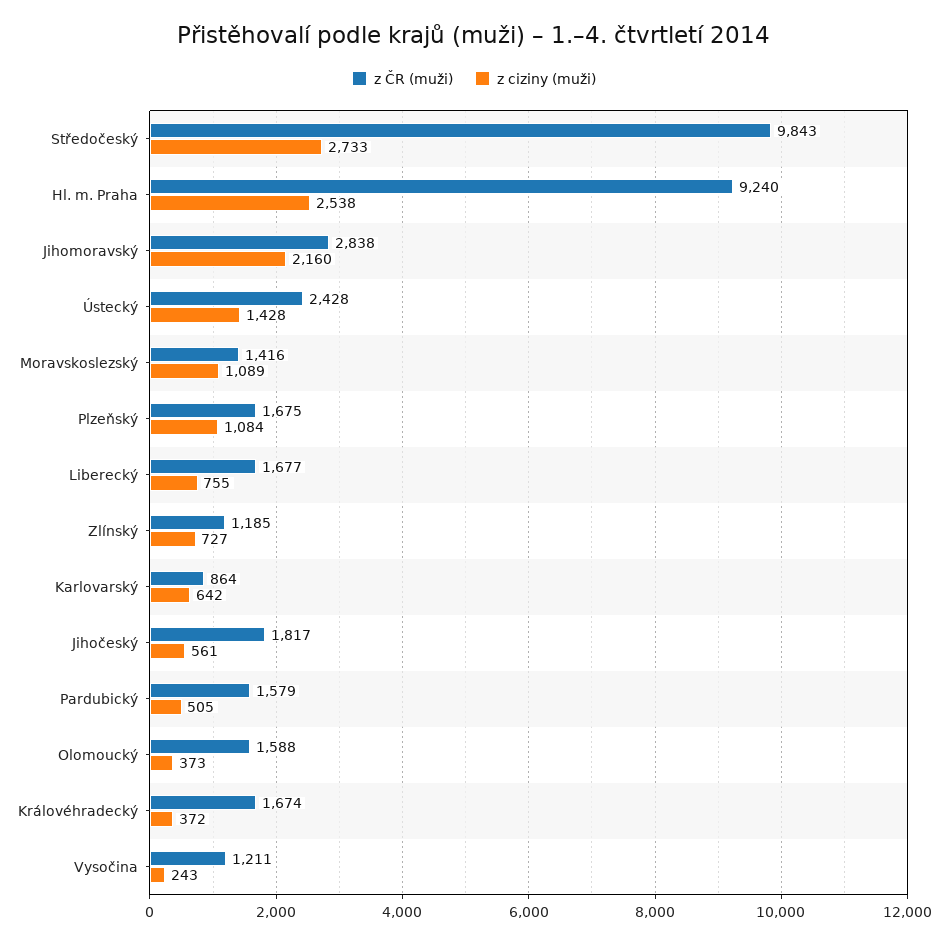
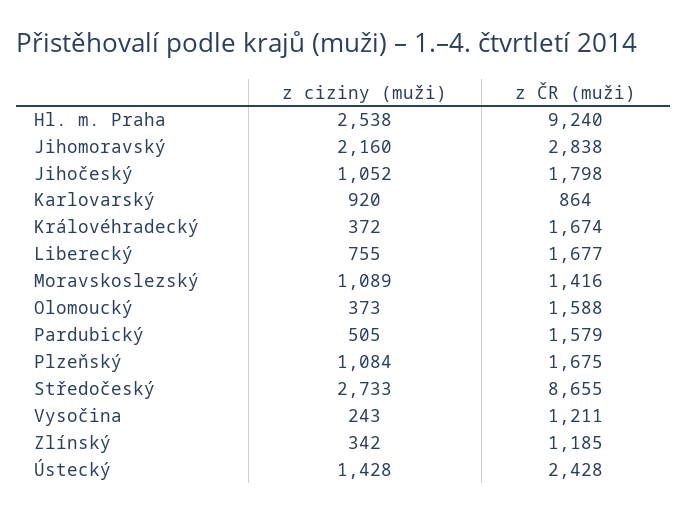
z ČR (muži), Středočeský: 9843 -> 8655
z ciziny (muži), Zlínský: 727 -> 342
z ciziny (muži), Karlovarský: 642 -> 920
z ČR (muži), Jihočeský: 1817 -> 1798
z ciziny (muži), Jihočeský: 561 -> 1052

